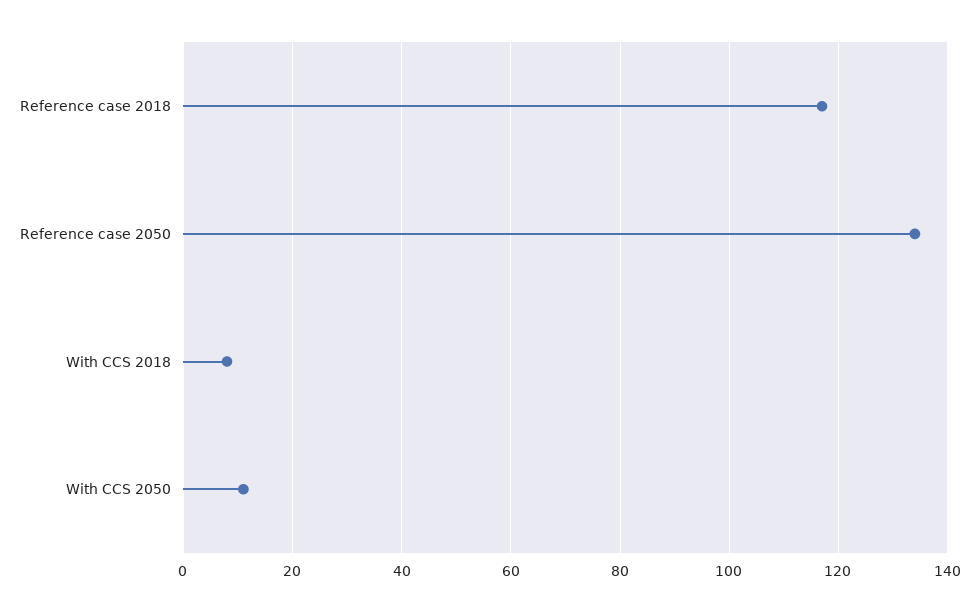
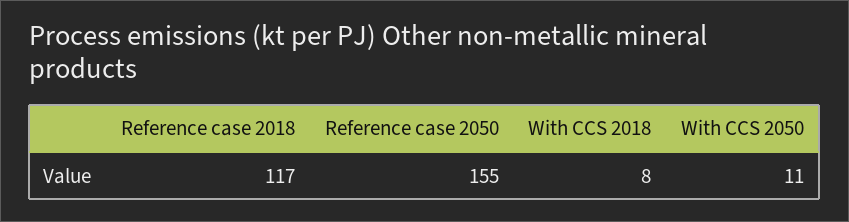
Reference case 2050: 135 -> 155

